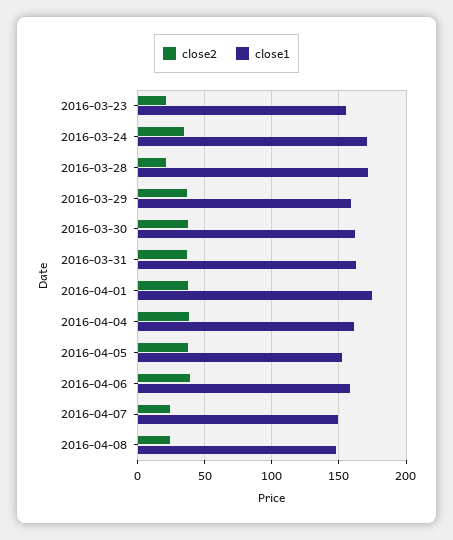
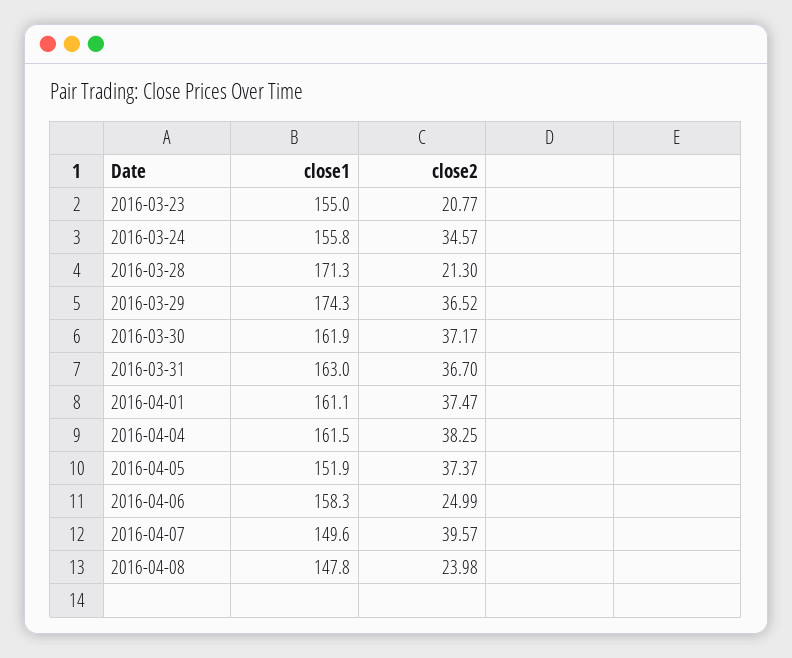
close1, 2016-03-24: 170 -> 155.8
close1, 2016-03-29: 160 -> 174.3
close1, 2016-04-01: 175 -> 161.1
close2, 2016-04-06: 40 -> 24.99
close2, 2016-04-07: 25 -> 39.57

